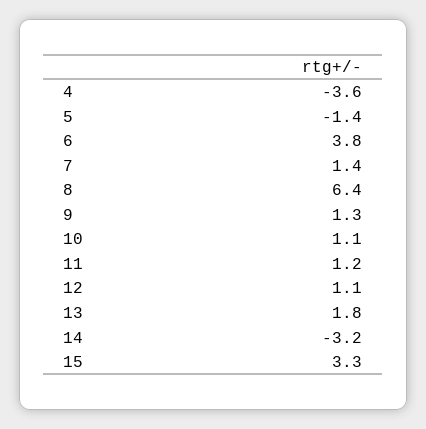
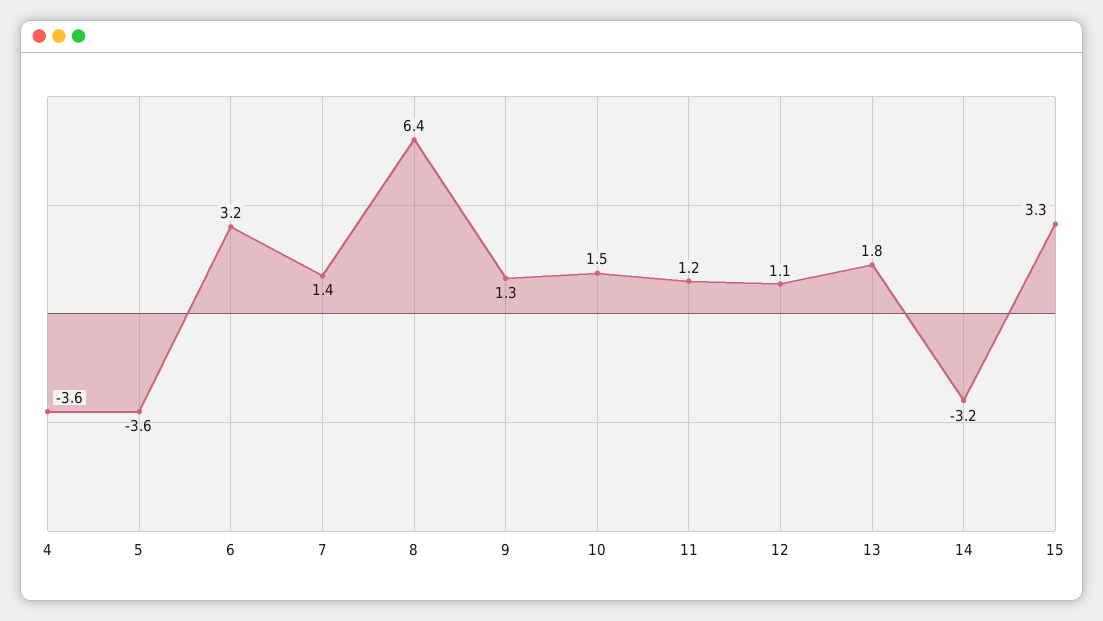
5: -1.4 -> -3.6
6: 3.8 -> 3.2
10: 1.1 -> 1.5

